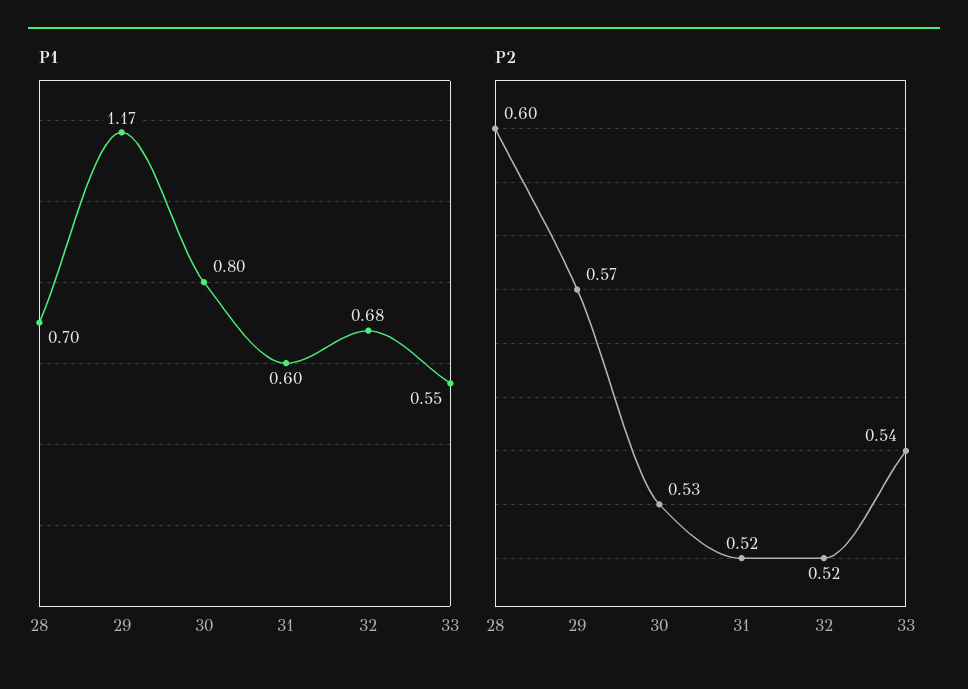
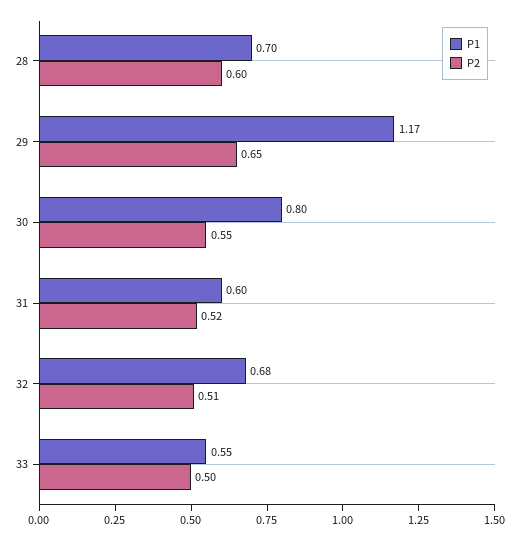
P2, 29: 0.57 -> 0.65
P2, 30: 0.53 -> 0.55
P2, 32: 0.52 -> 0.51
P2, 33: 0.54 -> 0.5

